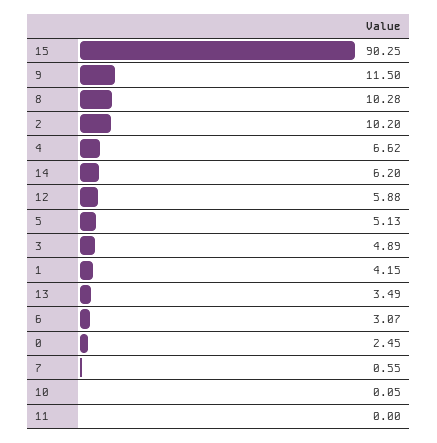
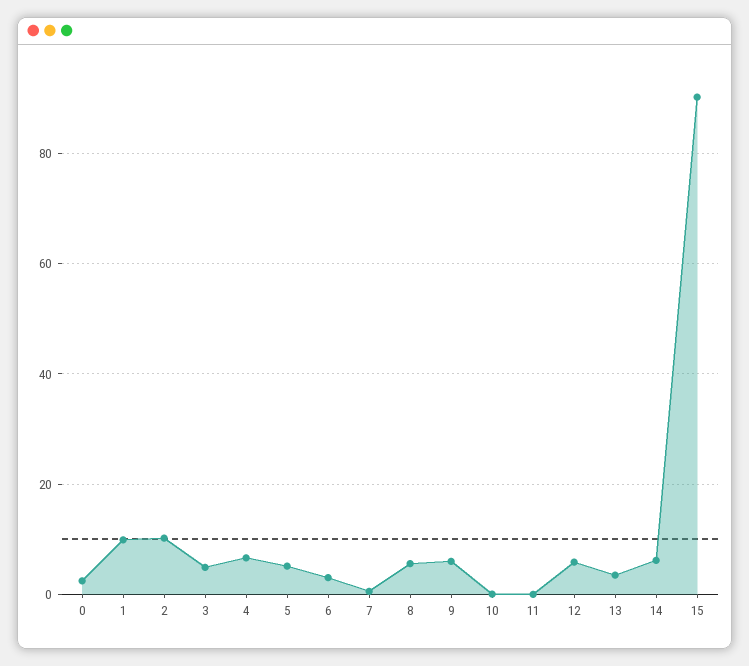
9: 11.5 -> 6
8: 10.28 -> 6
1: 4.15 -> 10

